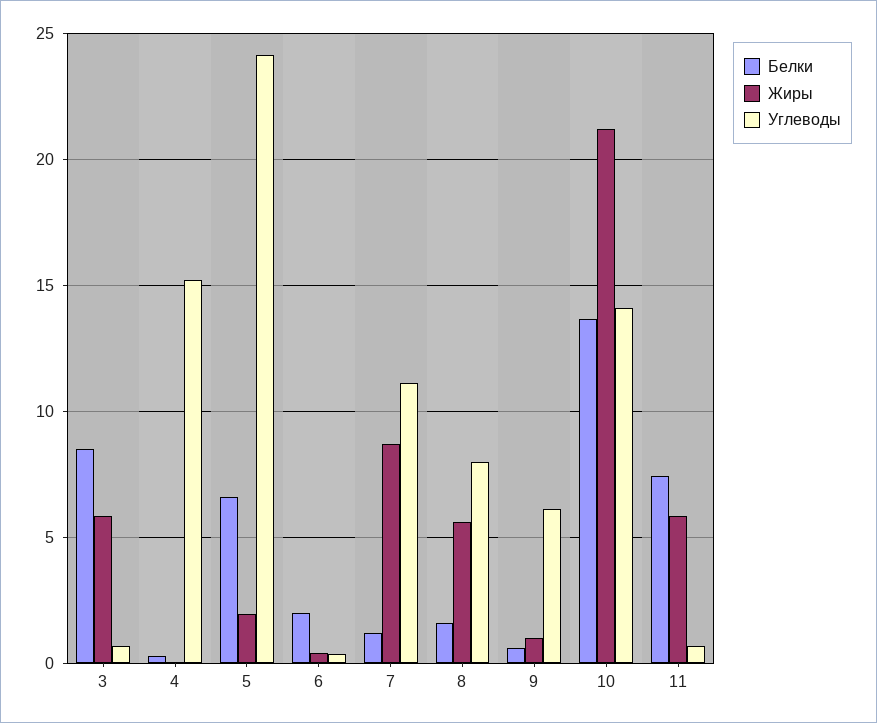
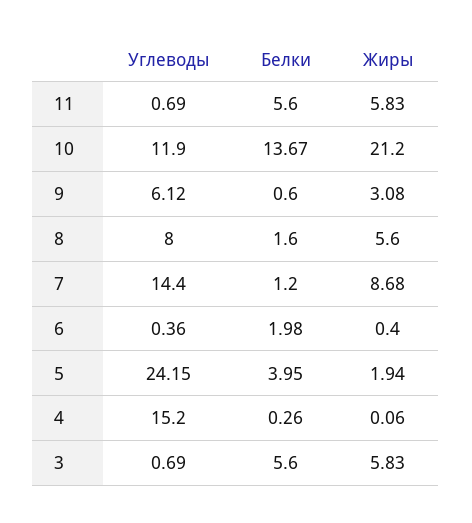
Белки, 3: 8.5 -> 5.6
Белки, 5: 6.5 -> 3.95
Углеводы, 7: 11 -> 14.4
Жиры, 9: 1 -> 3.08
Углеводы, 10: 14 -> 11.9
Белки, 11: 7.5 -> 5.6

